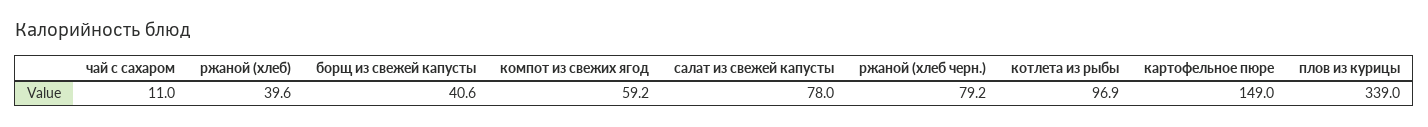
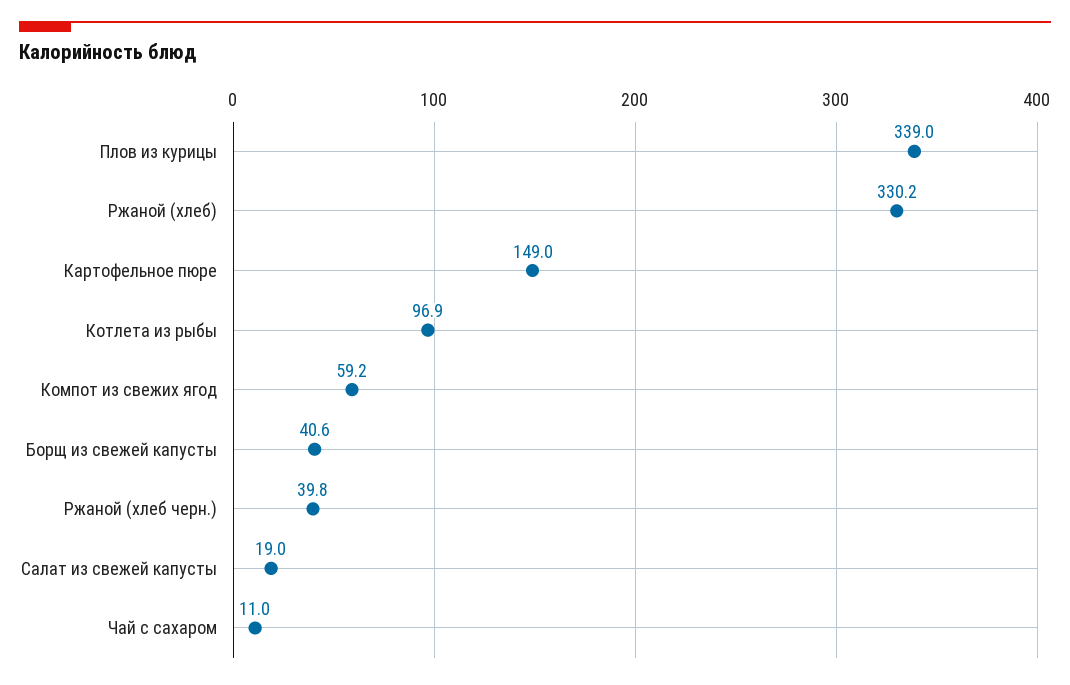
ржаной (хлеб): 39.6 -> 330.2
салат из свежей капусты: 78 -> 19
ржаной (хлеб черн.): 79.2 -> 39.8

